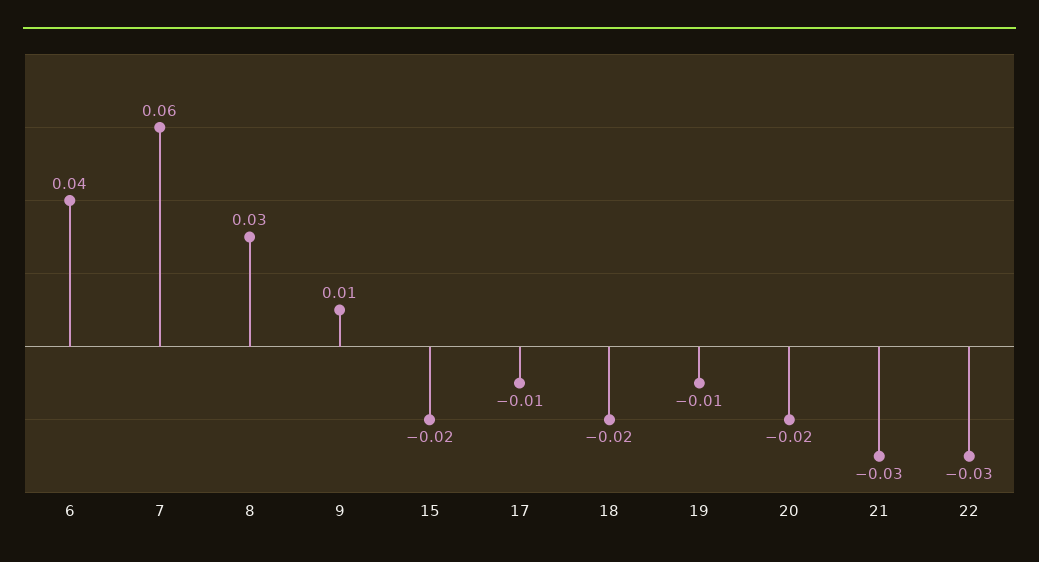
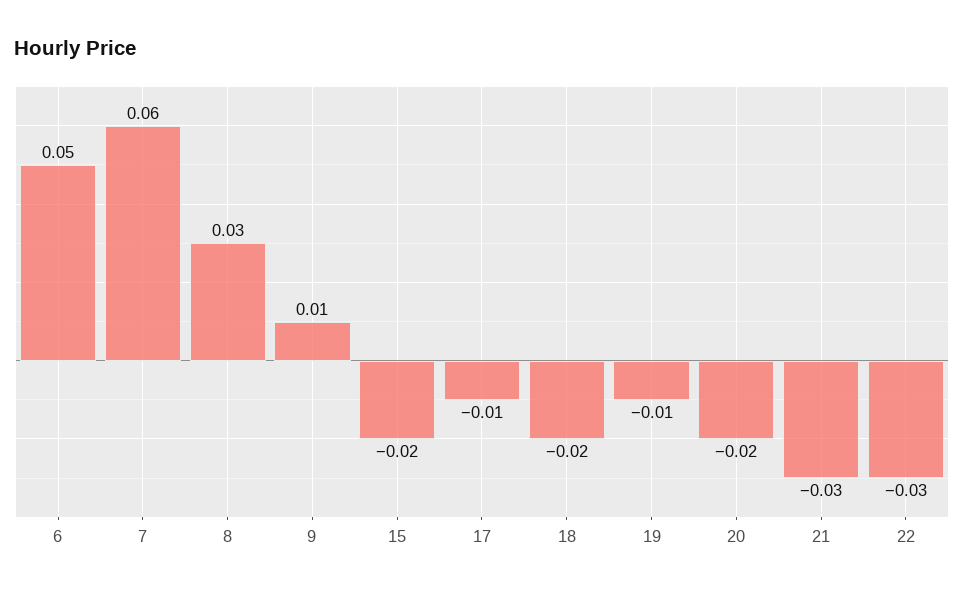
6: 0.04 -> 0.05

